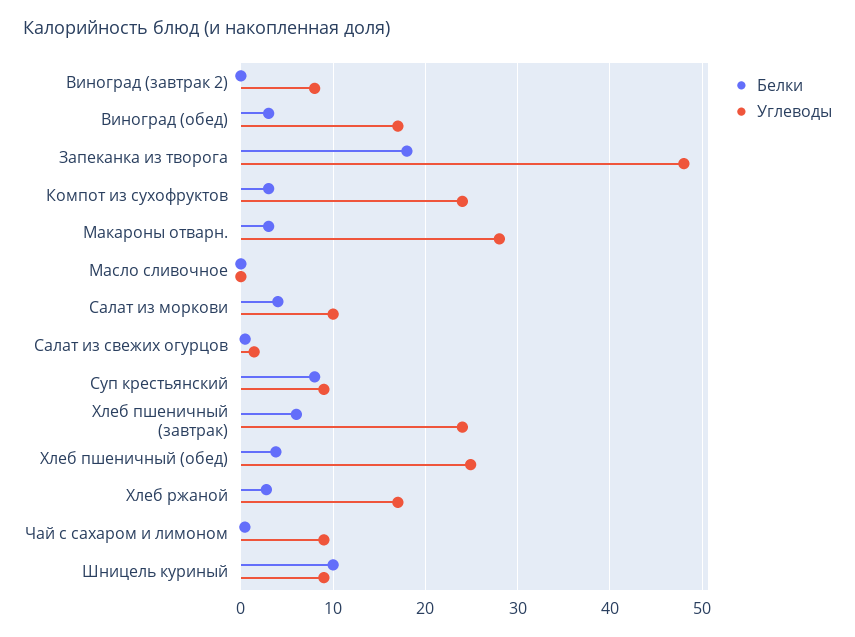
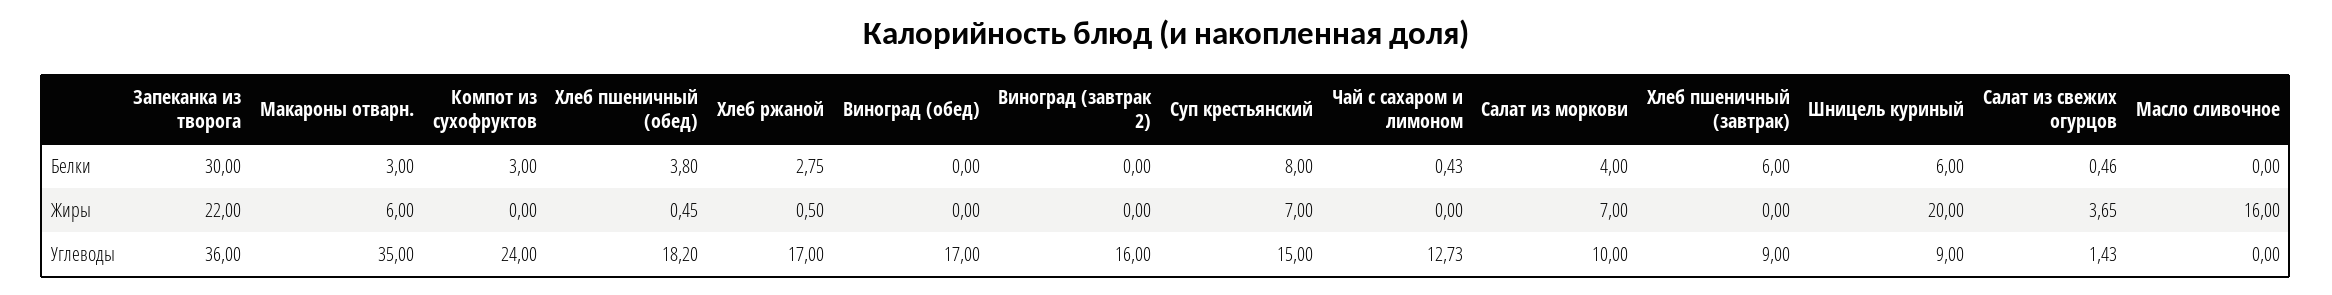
Углеводы, Виноград (завтрак 2): 8 -> 16
Белки, Виноград (обед): 3 -> 0
Белки, Запеканка из творога: 18 -> 30
Углеводы, Запеканка из творога: 48 -> 36
Углеводы, Макароны отварн.: 28 -> 35
Углеводы, Суп крестьянский: 9 -> 15
Углеводы, Хлеб пшеничный (завтрак): 24 -> 9
Углеводы, Хлеб пшеничный (обед): 25 -> 18.2
Углеводы, Чай с сахаром и лимоном: 9 -> 12.73
Белки, Шницель куриный: 10 -> 6
Жиры, Запеканка из творога: none -> 22
Жиры, Макароны отварн.: none -> 6
Жиры, Компот из сухофруктов: none -> 0
Жиры, Хлеб пшеничный (обед): none -> 0.45
Жиры, Хлеб ржаной: none -> 0.5
Жиры, Виноград (обед): none -> 0
Жиры, Виноград (завтрак 2): none -> 0
Жиры, Суп крестьянский: none -> 7
Жиры, Чай с сахаром и лимоном: none -> 0
Жиры, Салат из моркови: none -> 7
Жиры, Хлеб пшеничный (завтрак): none -> 0
Жиры, Шницель куриный: none -> 20
Жиры, Салат из свежих огурцов: none -> 3.65
Жиры, Масло сливочное: none -> 16

